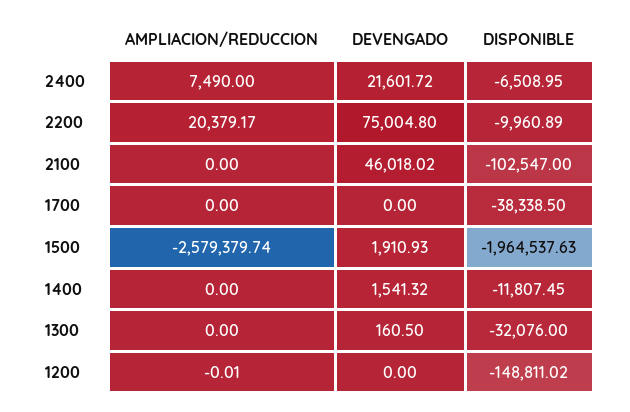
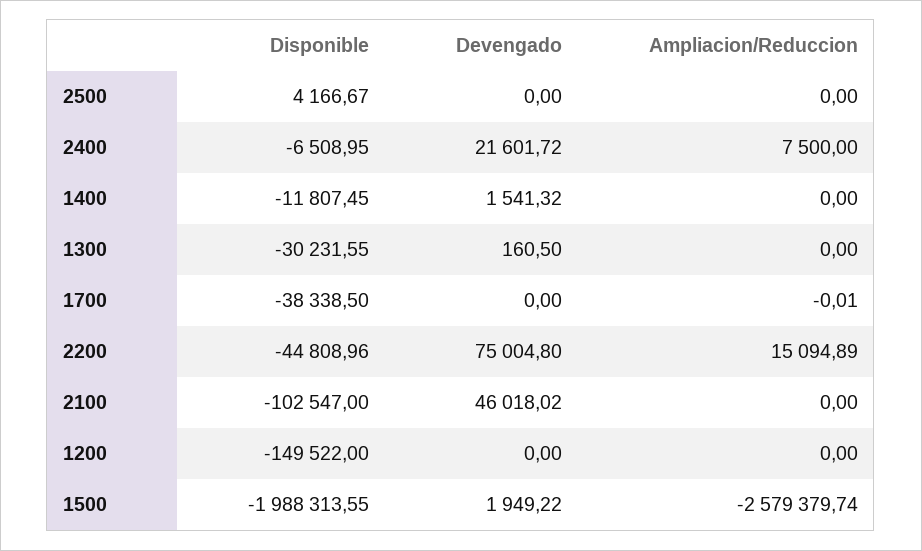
AMPLIACION/REDUCCION, 2400: 7490 -> 7500
AMPLIACION/REDUCCION, 2200: 20379.17 -> 15094.89
DISPONIBLE, 2200: -9960.89 -> -44808.96
AMPLIACION/REDUCCION, 1700: 0 -> -0.01
DEVENGADO, 1500: 1910.93 -> 1949.22
DISPONIBLE, 1500: -1964537.63 -> -1988313.55
DISPONIBLE, 1300: -32076 -> -30231.55
AMPLIACION/REDUCCION, 1200: -0.01 -> 0
DISPONIBLE, 1200: -148811.02 -> -149522
DISPONIBLE, 2500: none -> 4166.67
DEVENGADO, 2500: none -> 0
AMPLIACION/REDUCCION, 2500: none -> 0

